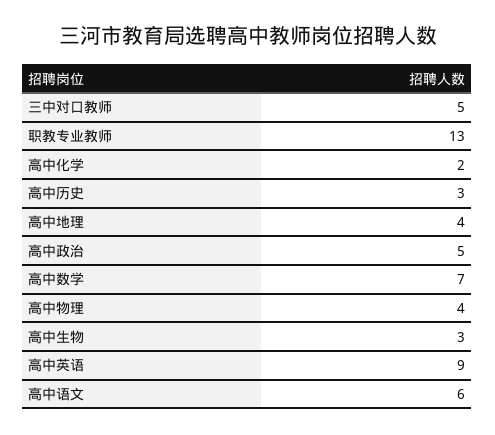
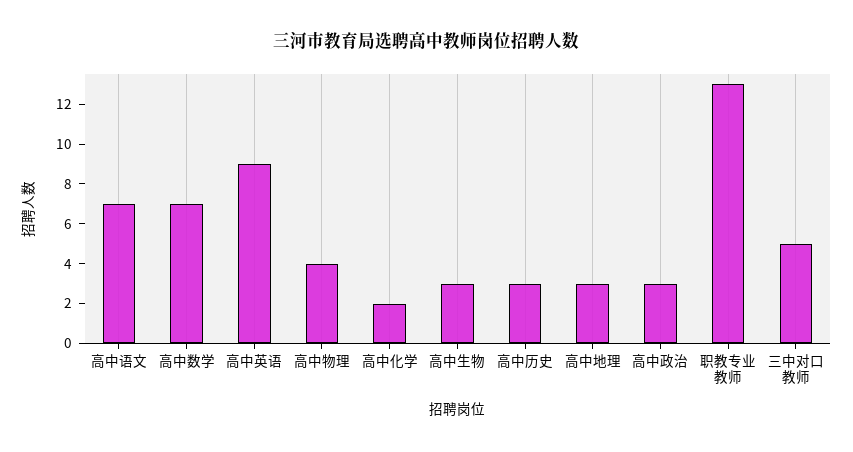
高中地理: 4 -> 3
高中政治: 5 -> 3
高中语文: 6 -> 7

